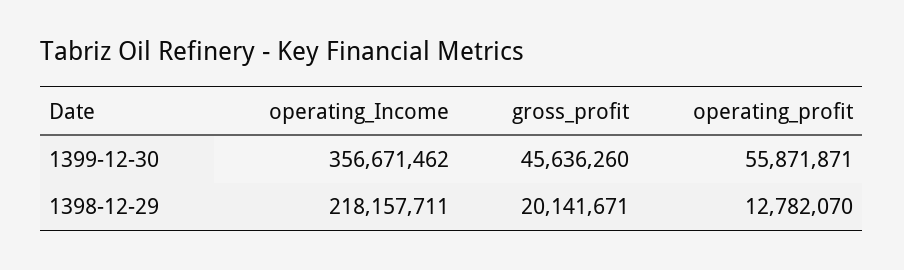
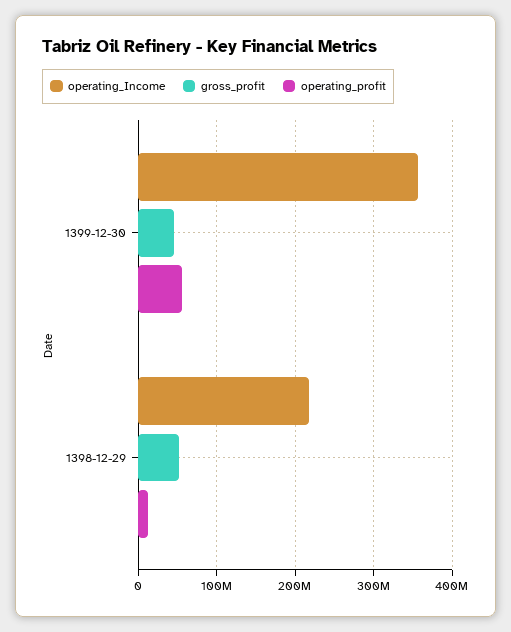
gross_profit, 1398-12-29: 20141671 -> 50000000

